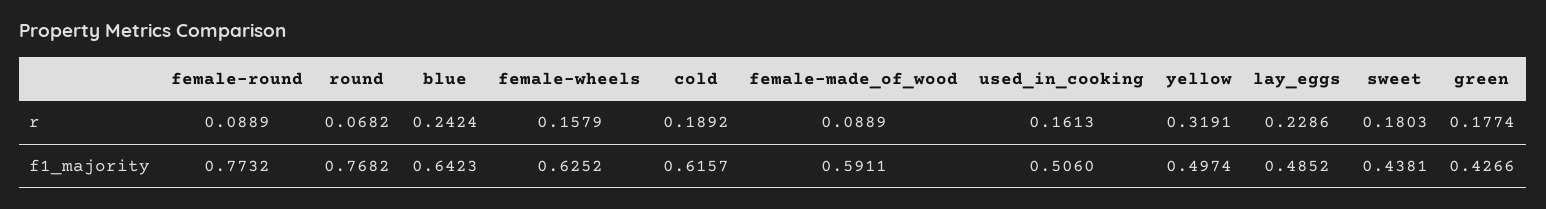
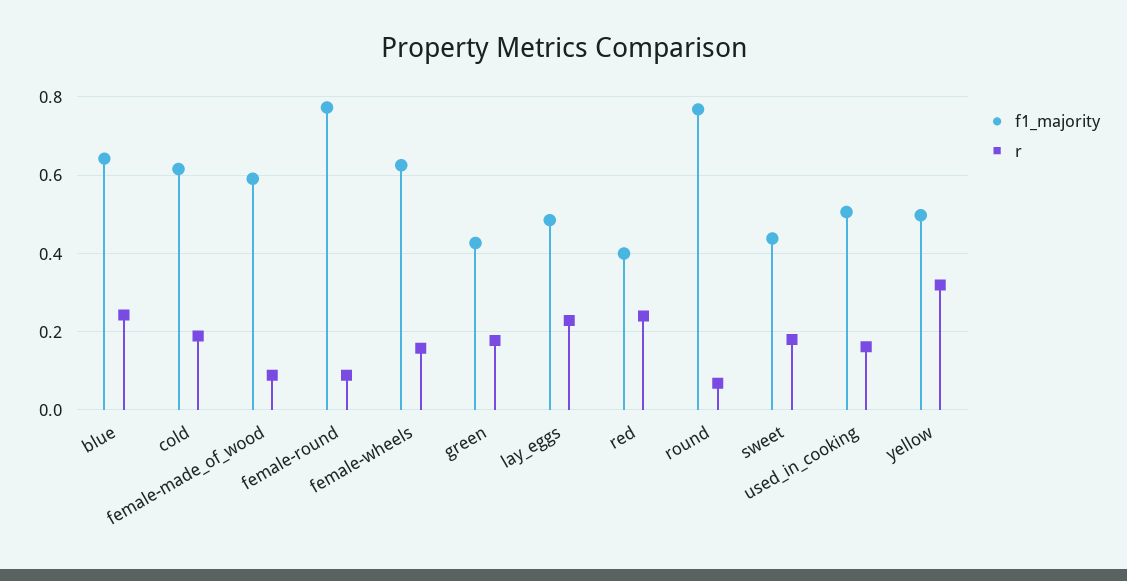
f1_majority, red: none -> 0.4
r, red: none -> 0.24

